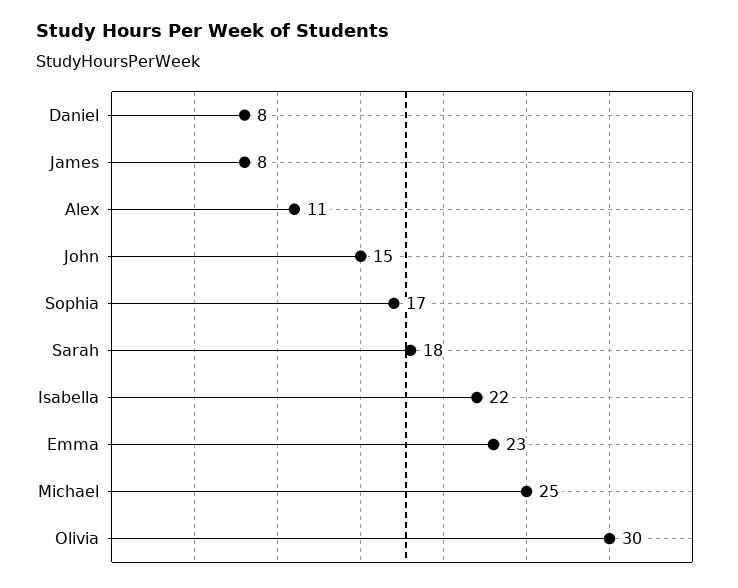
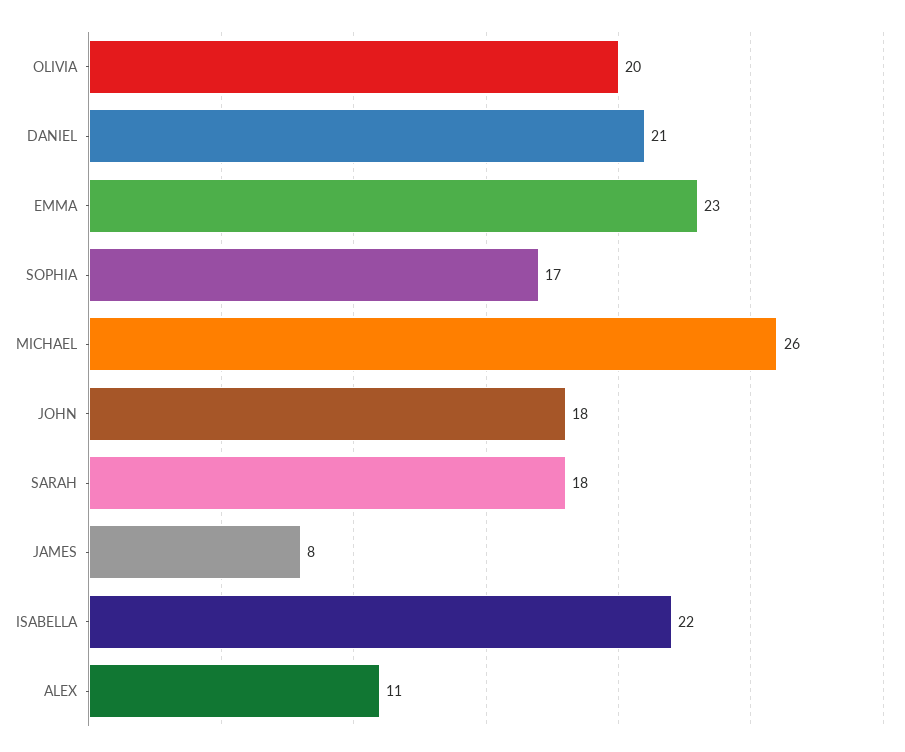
Daniel: 8 -> 21
John: 15 -> 18
Michael: 25 -> 26
Olivia: 30 -> 20

